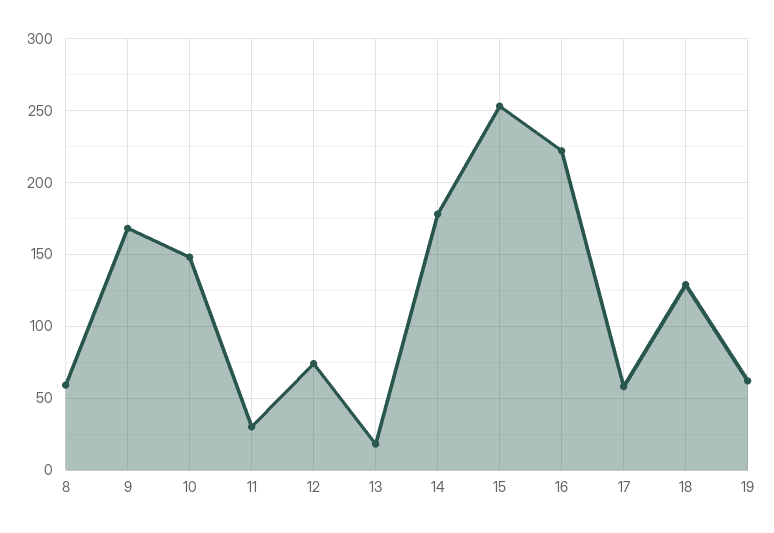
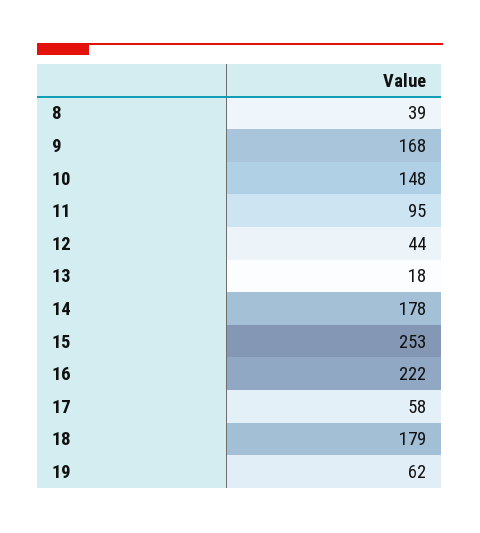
8: 60 -> 39
11: 30 -> 95
12: 75 -> 44
18: 130 -> 179

